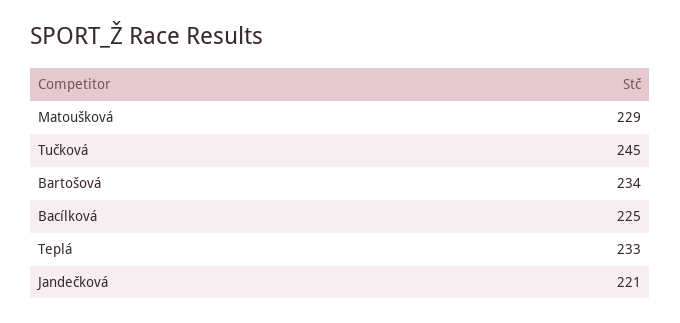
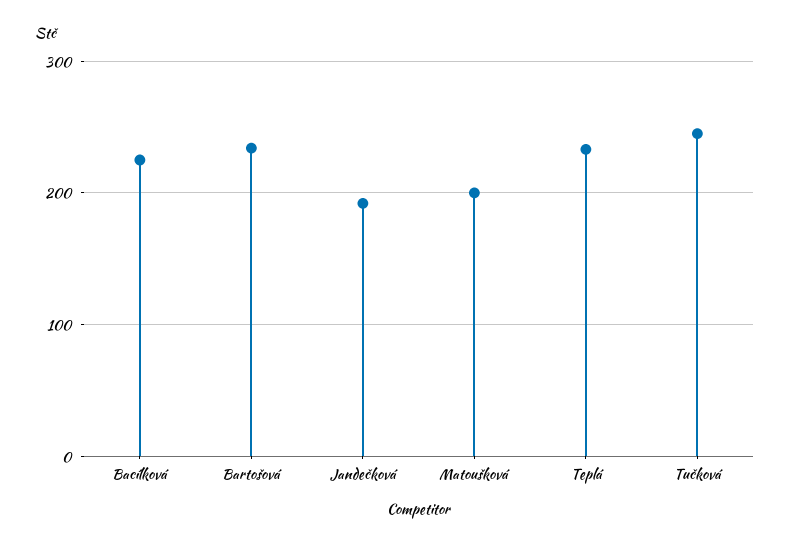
Matoušková: 229 -> 200
Jandečková: 221 -> 190

